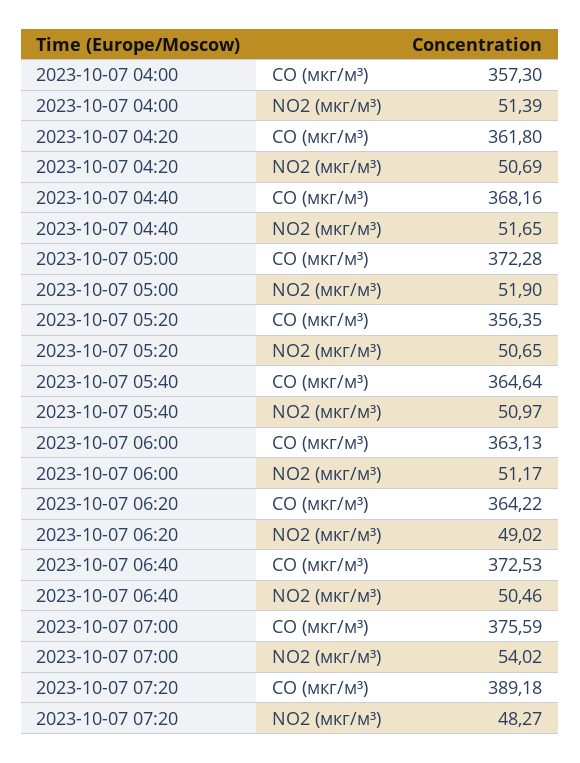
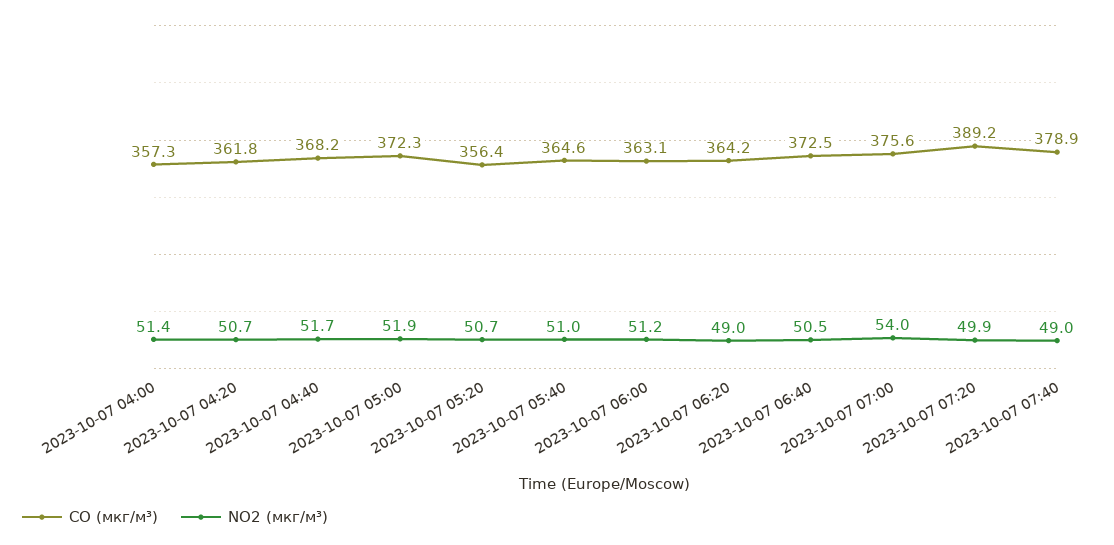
NO2 (мкг/м³), 2023-10-07 07:20: 48.27 -> 49.9
CO (мкг/м³), 2023-10-07 07:40: none -> 378.9
NO2 (мкг/м³), 2023-10-07 07:40: none -> 49

